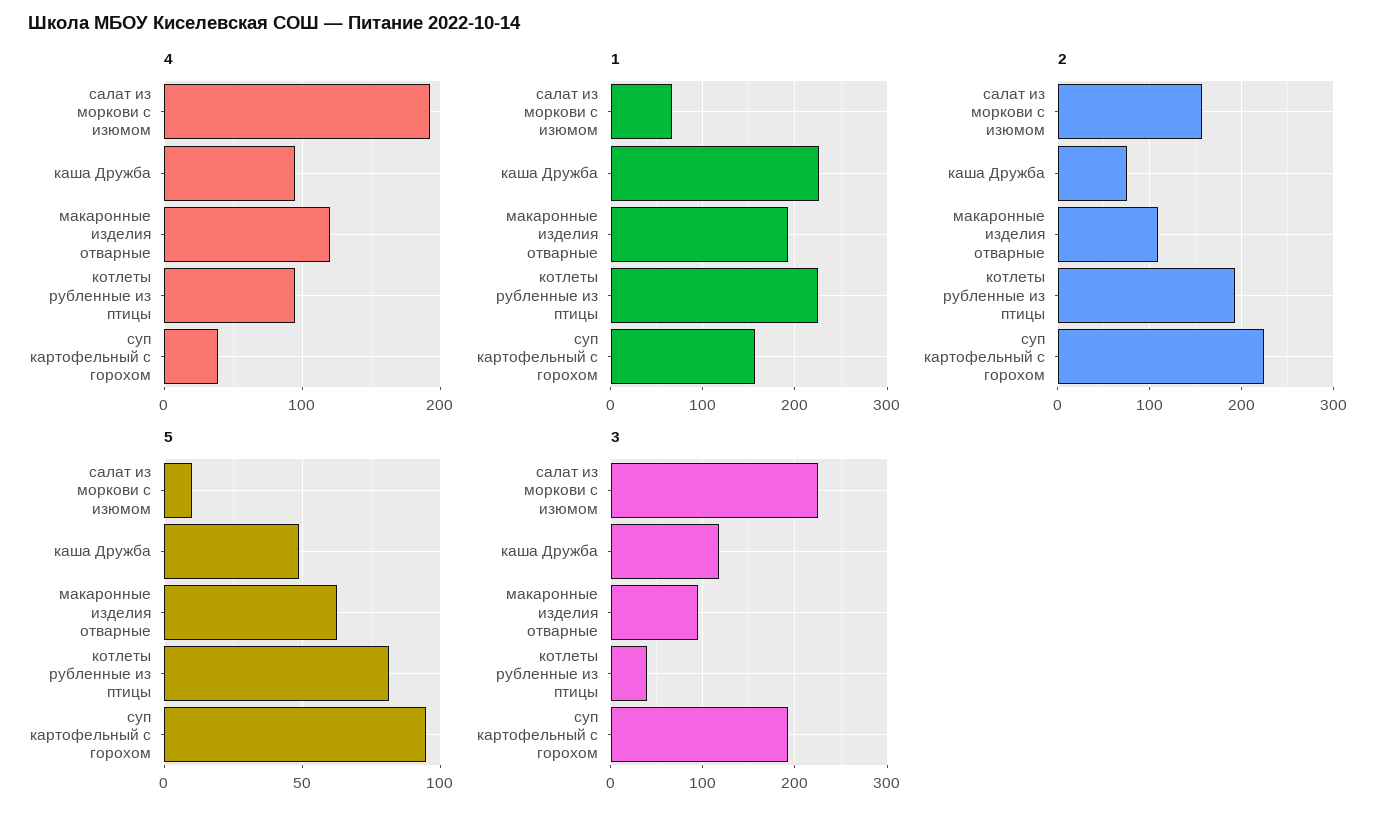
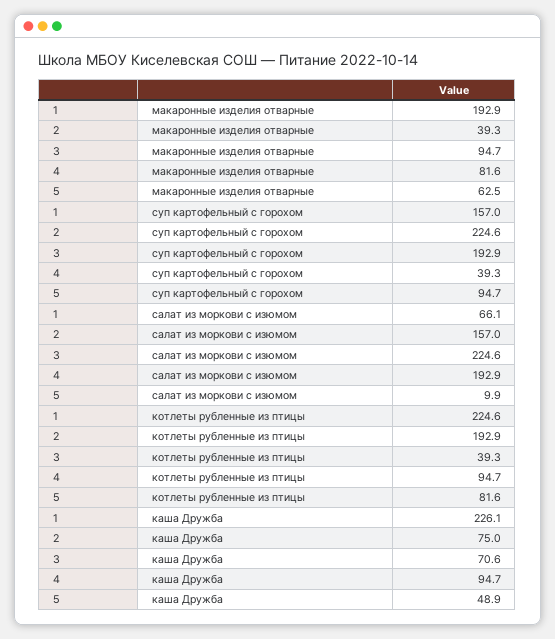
4, макаронные изделия отварные: 120 -> 81.6
2, макаронные изделия отварные: 110 -> 39.3
3, каша Дружба: 120 -> 70.6

